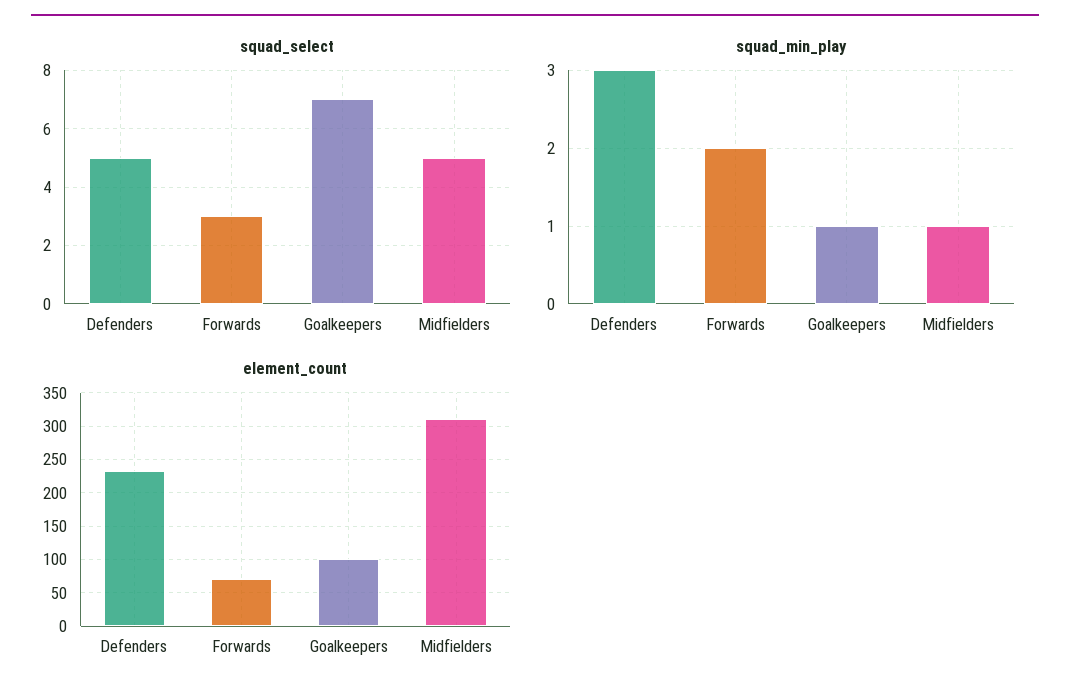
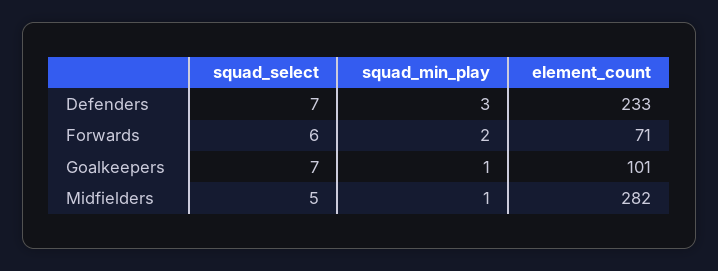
squad_select, Defenders: 5 -> 7
squad_select, Forwards: 3 -> 6
element_count, Midfielders: 310 -> 282

